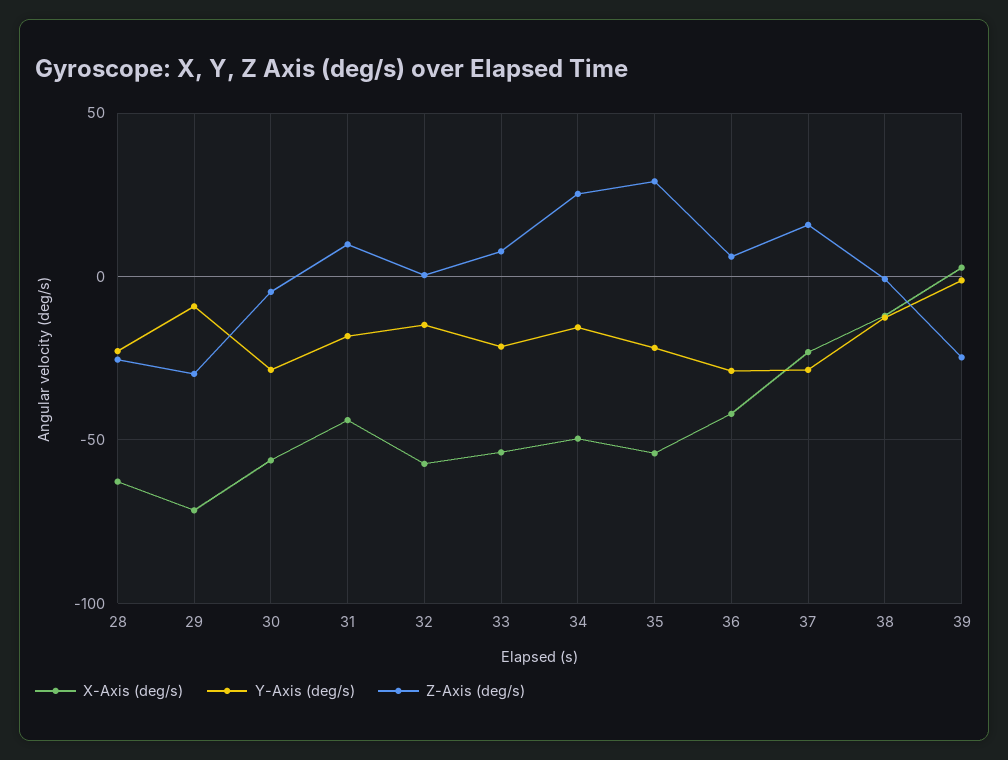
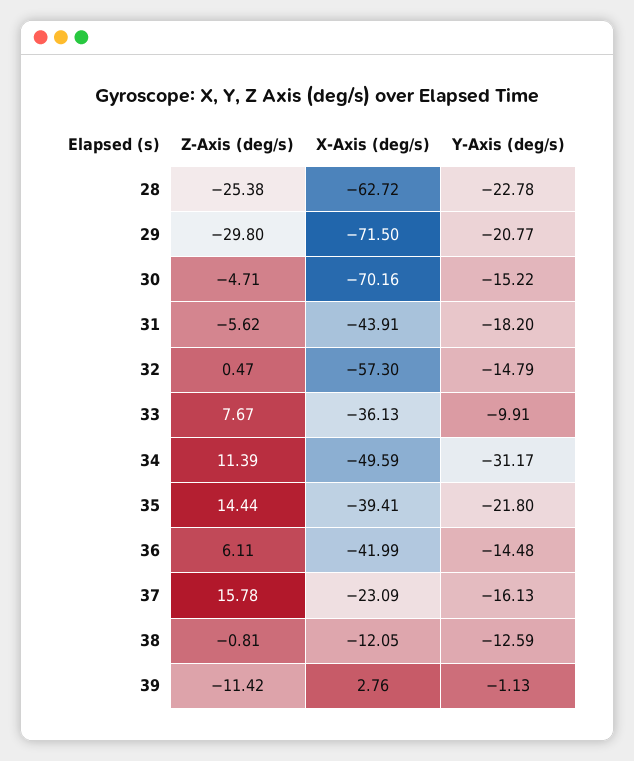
Y-Axis (deg/s), 29: -10 -> -20.77
X-Axis (deg/s), 30: -55 -> -70.16
Y-Axis (deg/s), 30: -30 -> -15.22
Z-Axis (deg/s), 31: 10 -> -5.62
X-Axis (deg/s), 33: -55 -> -36.13
Y-Axis (deg/s), 33: -20 -> -9.91
Y-Axis (deg/s), 34: -15 -> -31.17
Z-Axis (deg/s), 34: 25 -> 11.39
X-Axis (deg/s), 35: -55 -> -39.41
Z-Axis (deg/s), 35: 30 -> 14.44
Y-Axis (deg/s), 36: -30 -> -14.48
Y-Axis (deg/s), 37: -30 -> -16.13
Z-Axis (deg/s), 39: -25 -> -11.42

